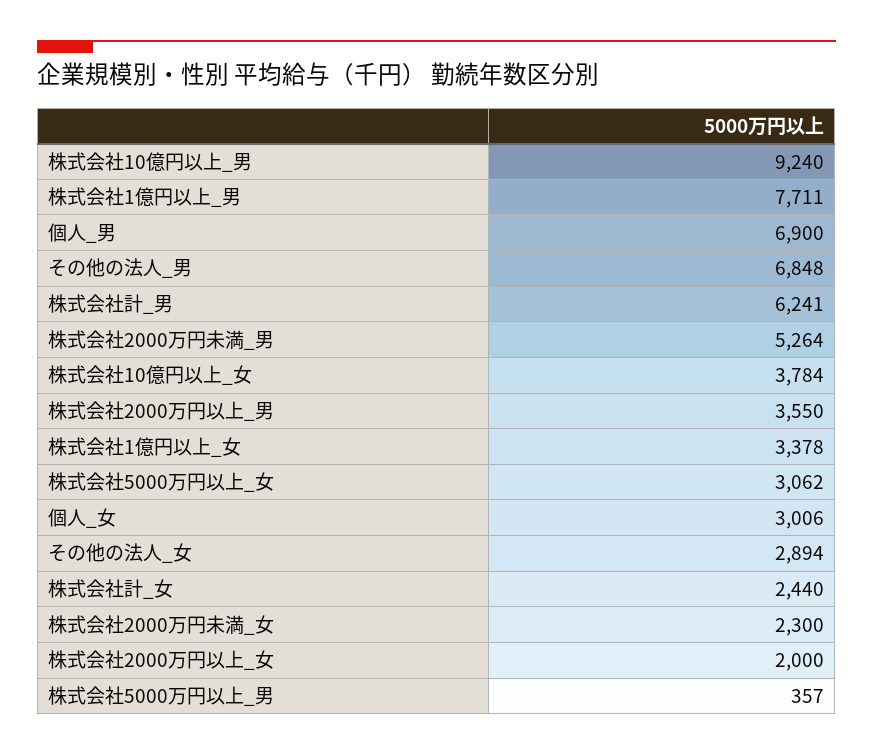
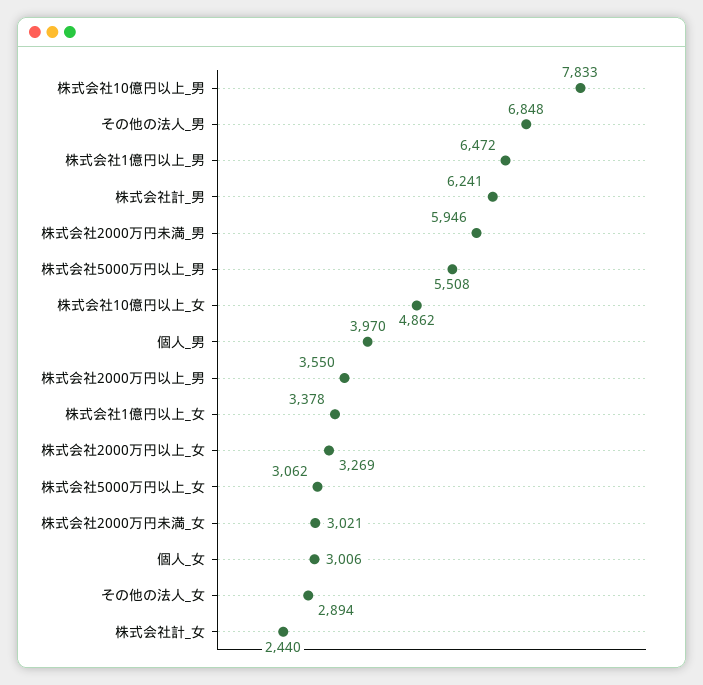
株式会社10億円以上_男: 9240 -> 7833
株式会社1億円以上_男: 7711 -> 6472
個人_男: 6900 -> 3970
株式会社2000万円未満_男: 5264 -> 5946
株式会社10億円以上_女: 3784 -> 4862
株式会社2000万円未満_女: 2300 -> 3021
株式会社2000万円以上_女: 2000 -> 3269
株式会社5000万円以上_男: 357 -> 5508

